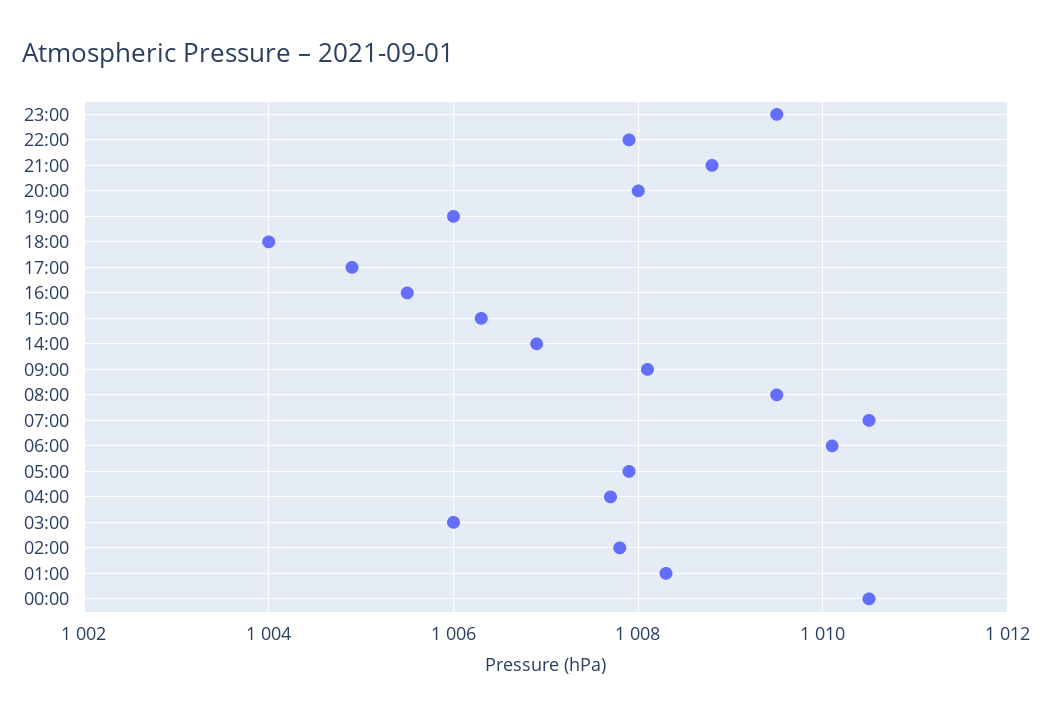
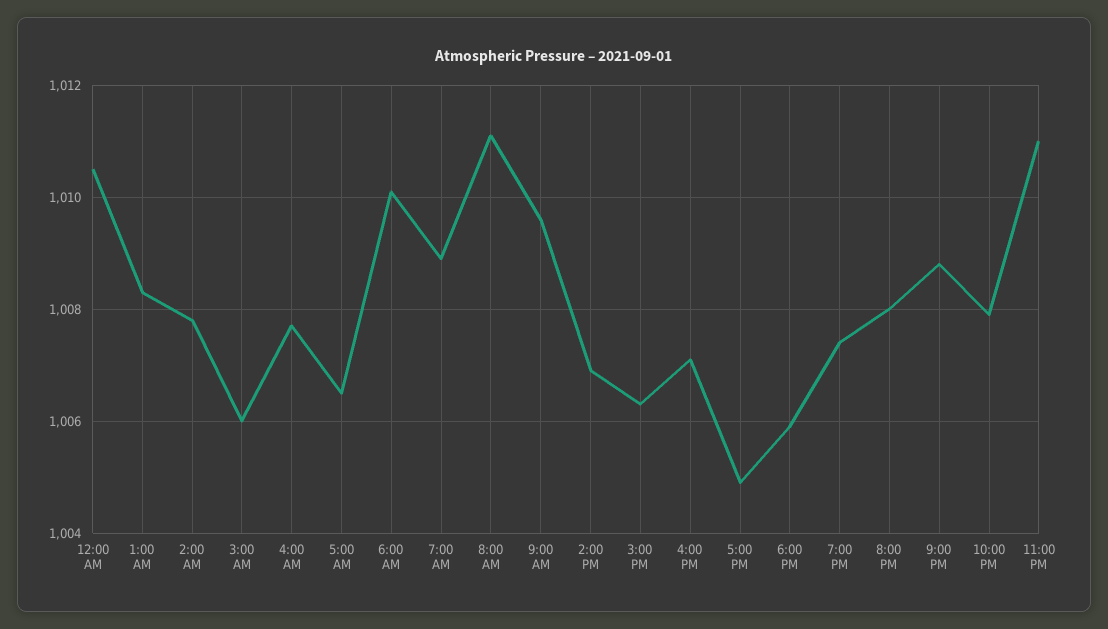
23:00: 1009.5 -> 1011
19:00: 1006 -> 1007.5
18:00: 1004 -> 1006
16:00: 1005.5 -> 1007
09:00: 1008 -> 1009.5
08:00: 1009.5 -> 1011
07:00: 1010.5 -> 1009
05:00: 1008 -> 1006.5

